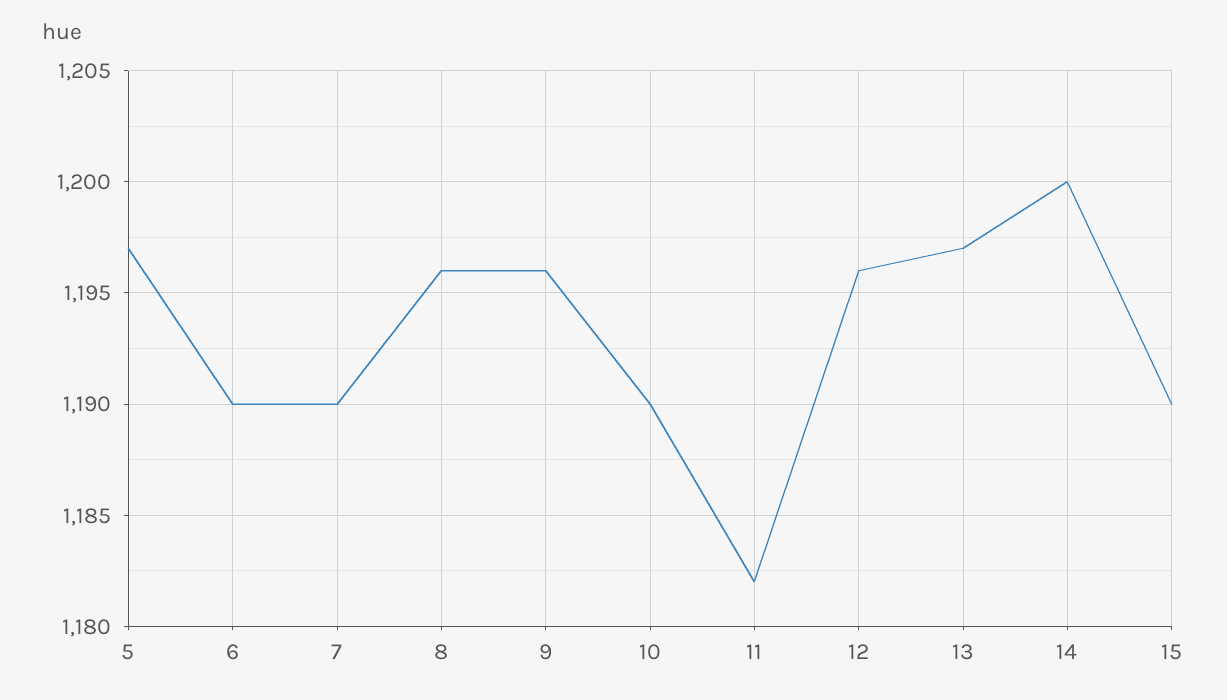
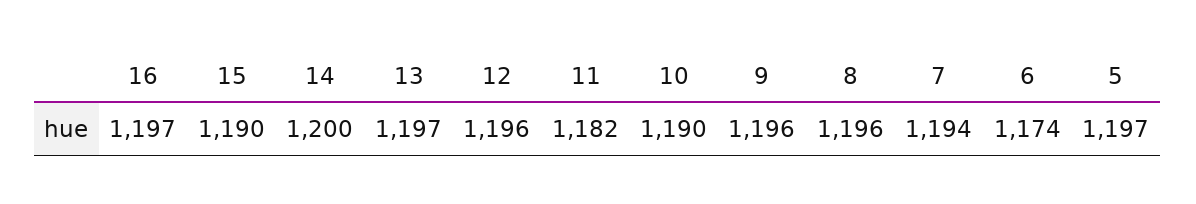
6: 1190 -> 1174
7: 1190 -> 1194
16: none -> 1197

